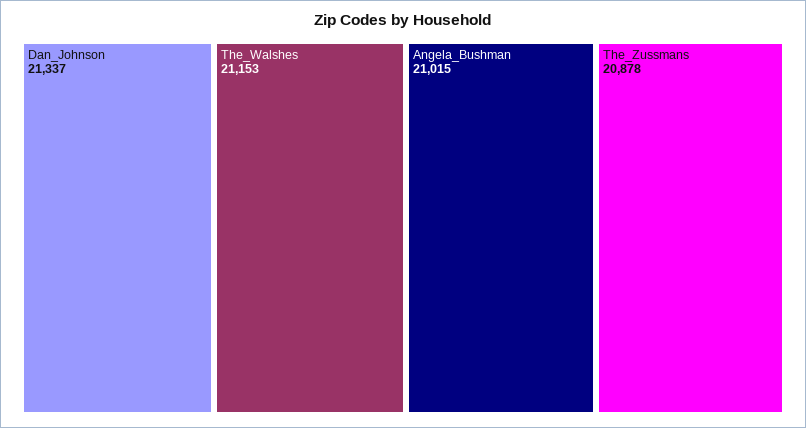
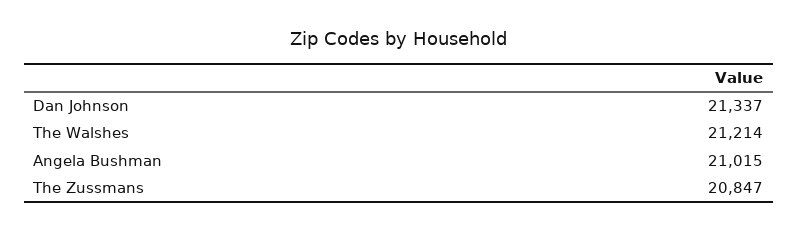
The_Walshes: 21153 -> 21214
The_Zussmans: 20878 -> 20847

